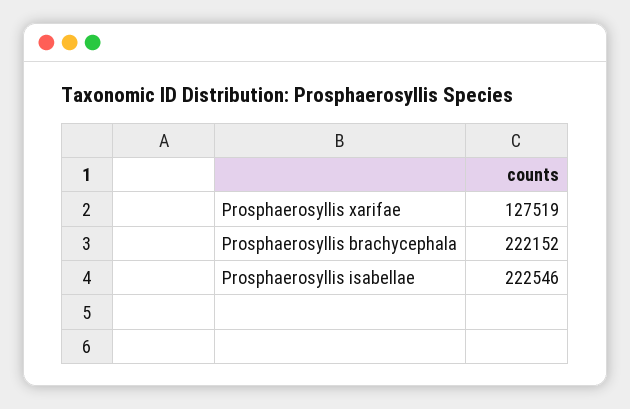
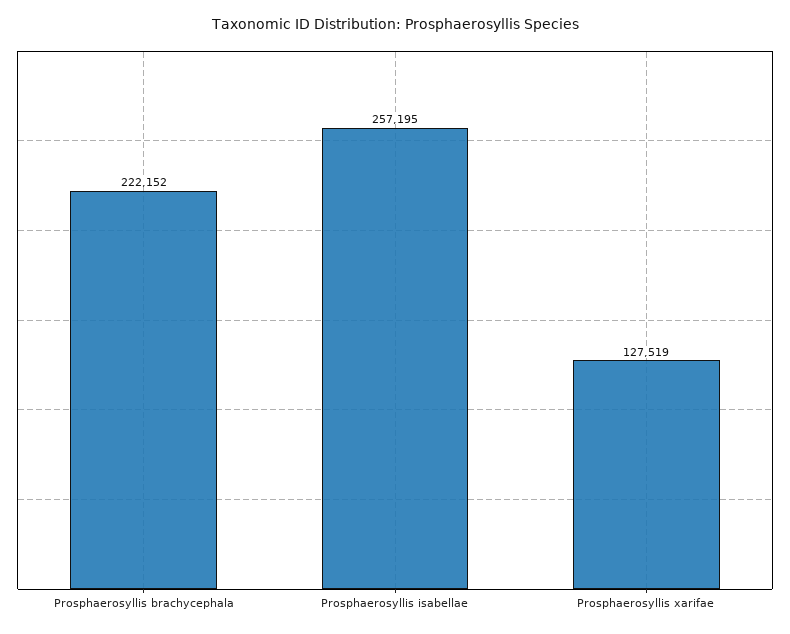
Prosphaerosyllis isabellae: 222546 -> 257195

